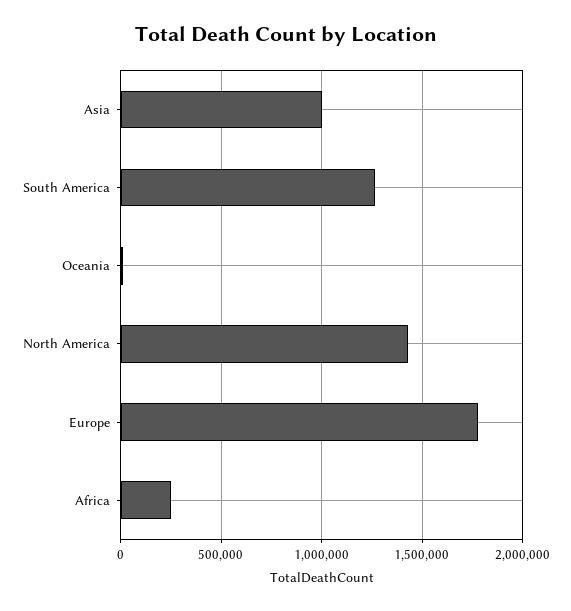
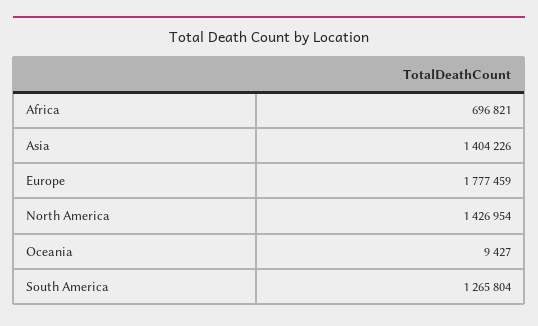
Asia: 1000000 -> 1404226
Africa: 250000 -> 696821

